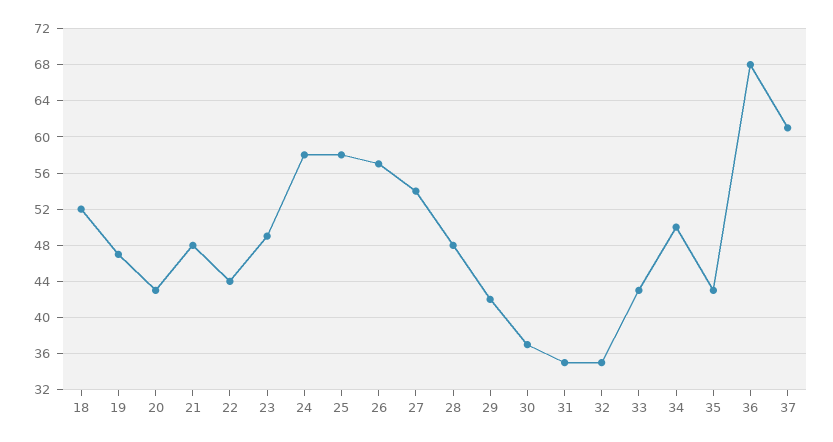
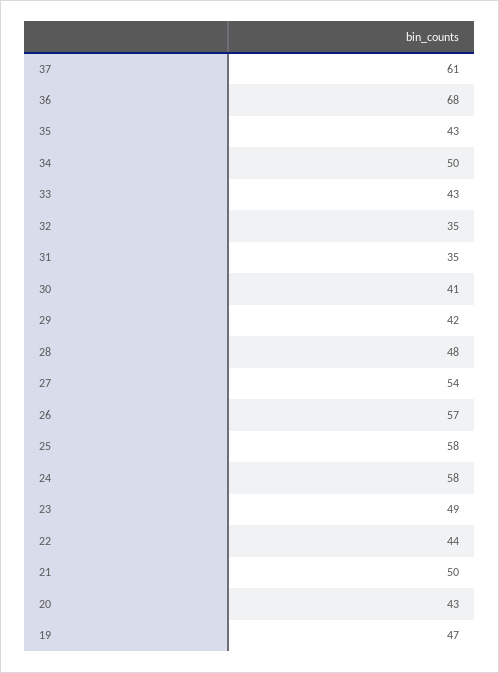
18: 52 -> none
21: 48 -> 50
30: 37 -> 41

